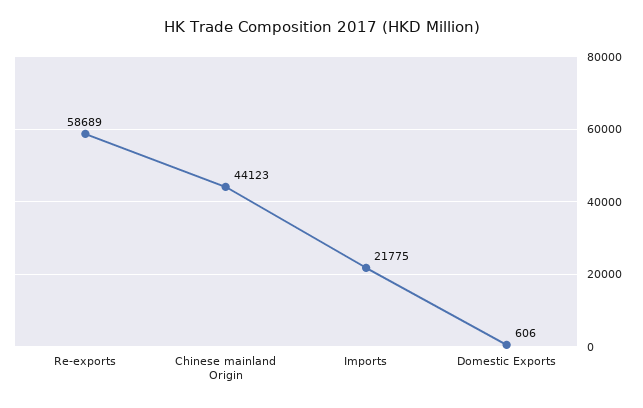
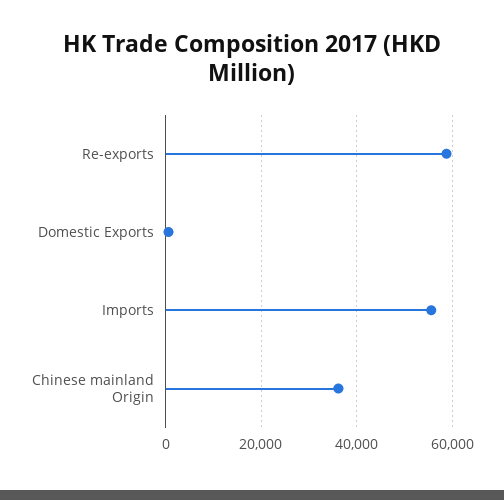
Chinese mainland Origin: 44123 -> 36000
Imports: 21775 -> 56000

